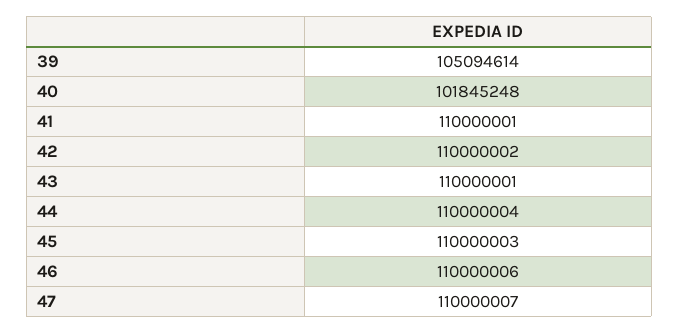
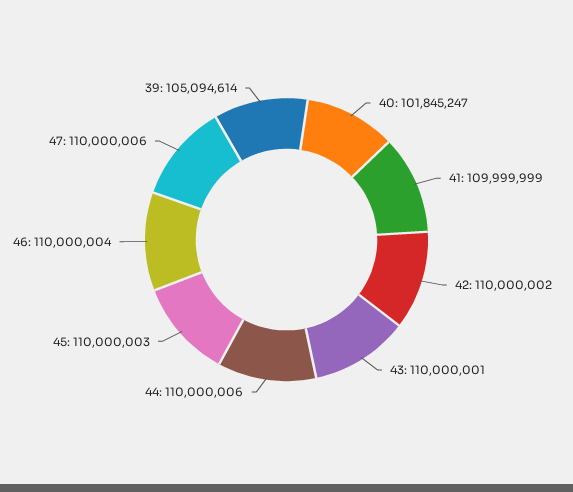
40: 101845248 -> 101845247
41: 110000001 -> 109999999
44: 110000004 -> 110000006
46: 110000006 -> 110000004
47: 110000007 -> 110000006

